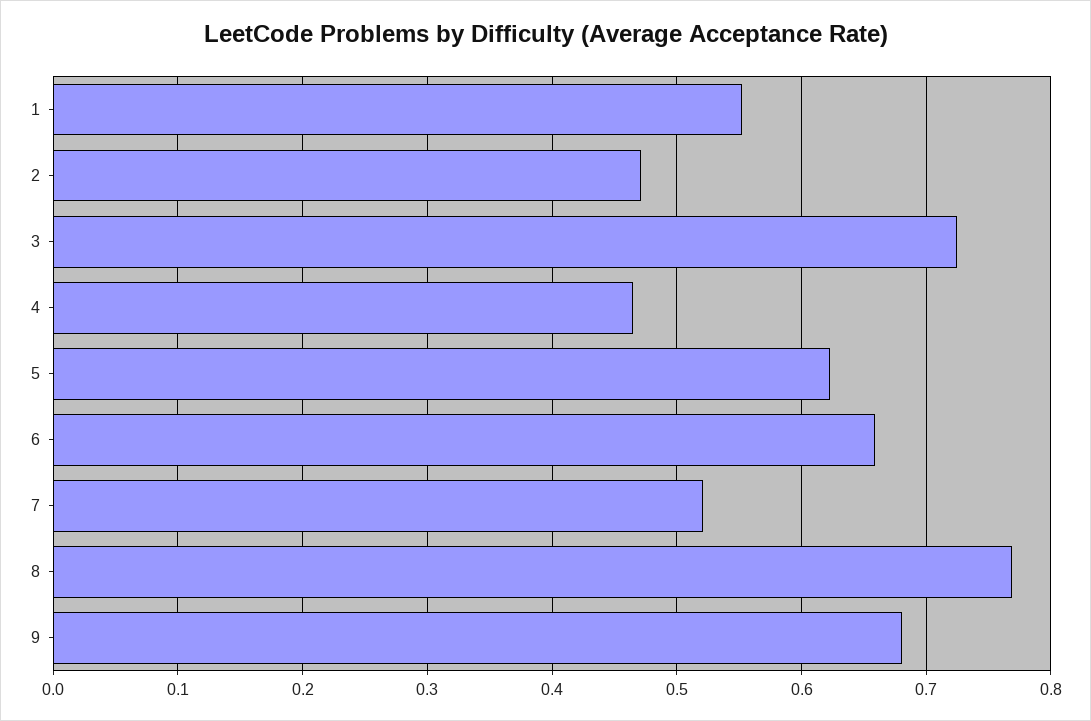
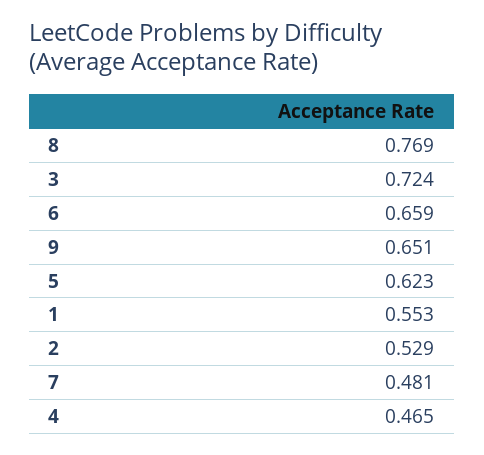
2: 0.47 -> 0.529
7: 0.52 -> 0.481
9: 0.68 -> 0.651

